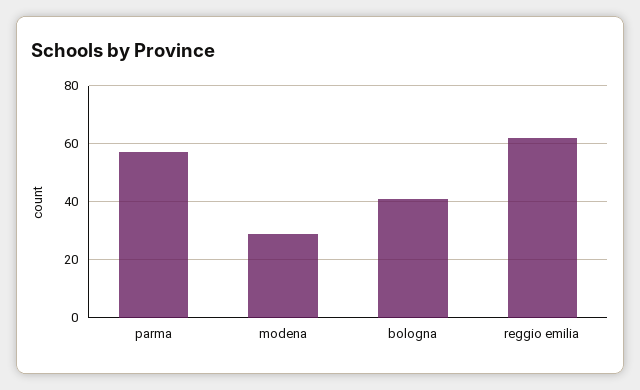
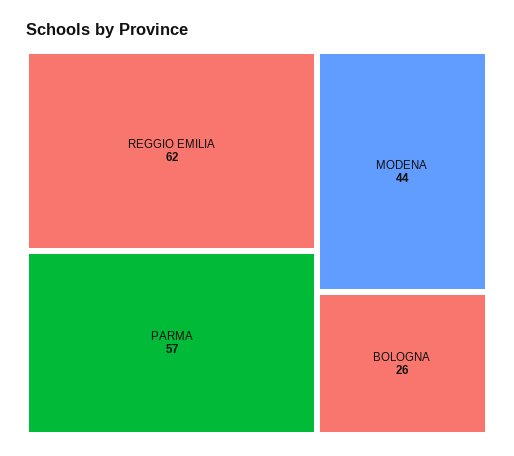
modena: 30 -> 44
bologna: 40 -> 26

